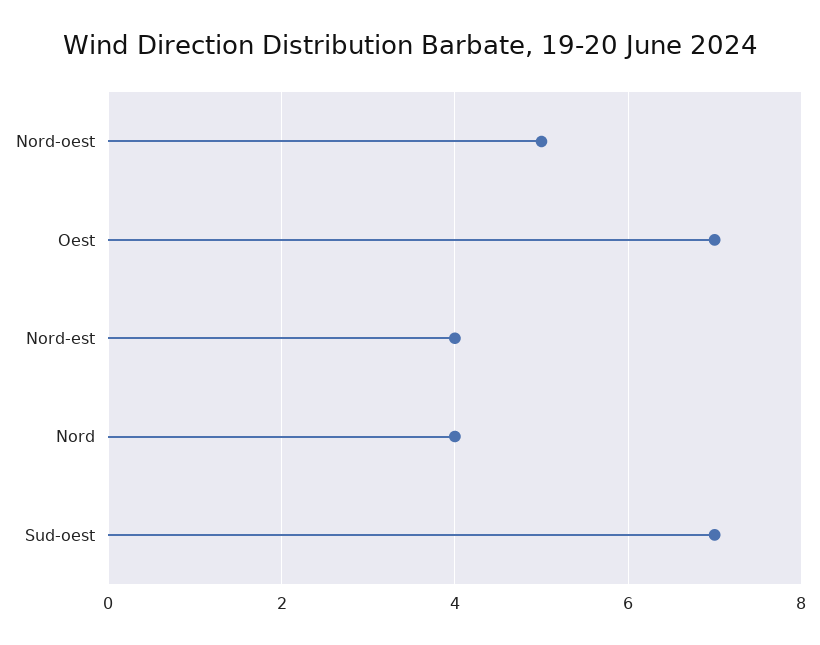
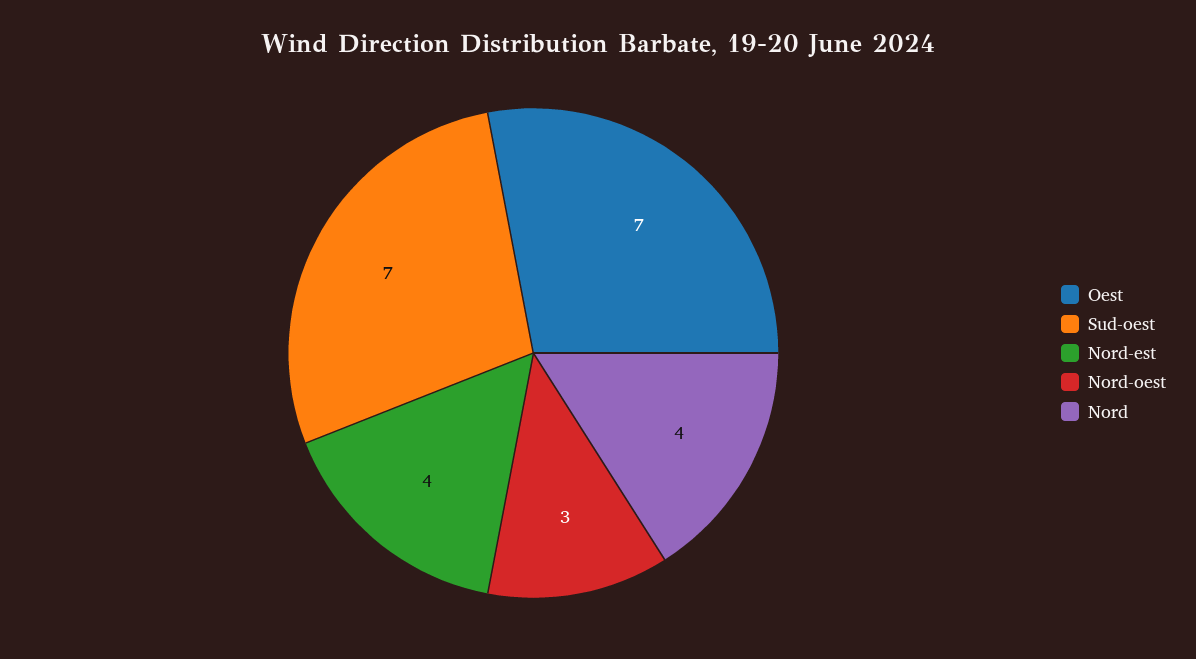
Nord-oest: 5 -> 3

